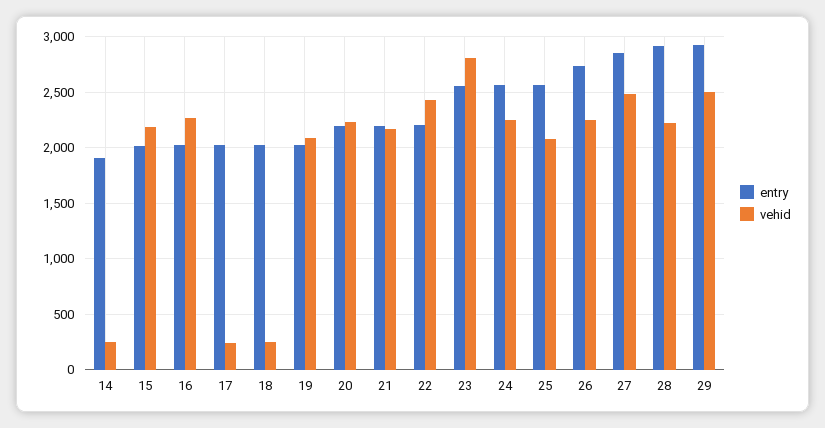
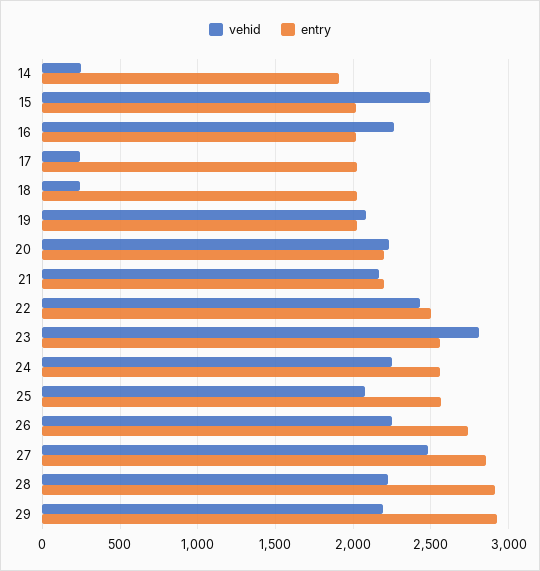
vehid, 15: 2200 -> 2500
entry, 22: 2200 -> 2500
vehid, 29: 2500 -> 2200

